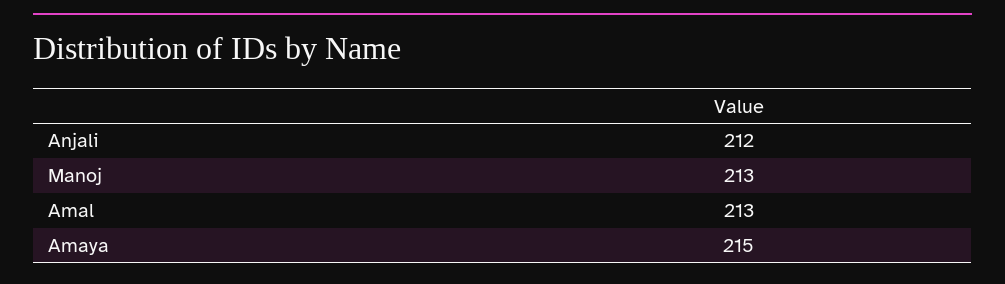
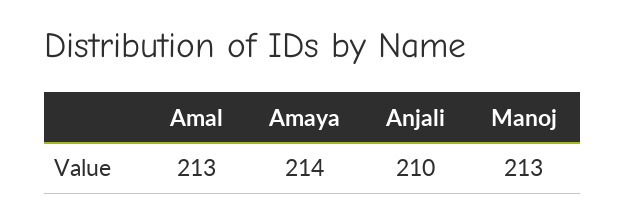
Anjali: 212 -> 210
Amaya: 215 -> 214

